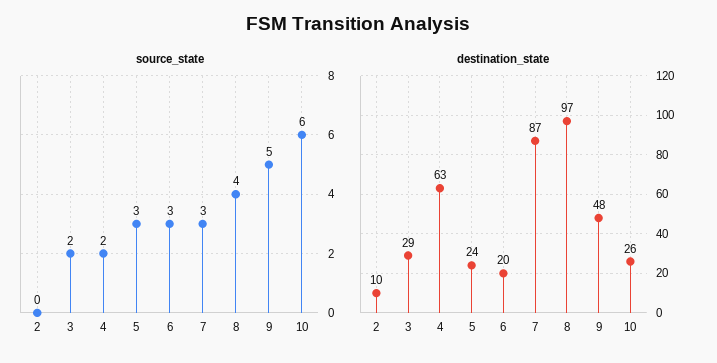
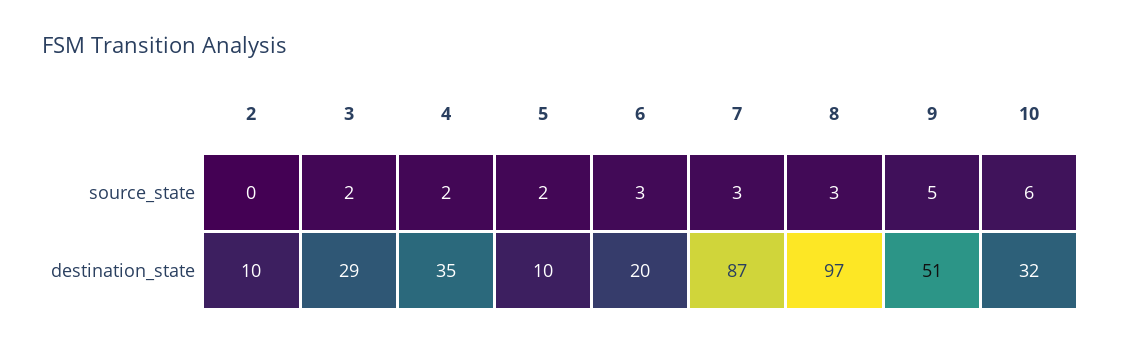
source_state, 5: 3 -> 2
source_state, 8: 4 -> 3
destination_state, 4: 63 -> 35
destination_state, 5: 24 -> 10
destination_state, 9: 48 -> 51
destination_state, 10: 26 -> 32

